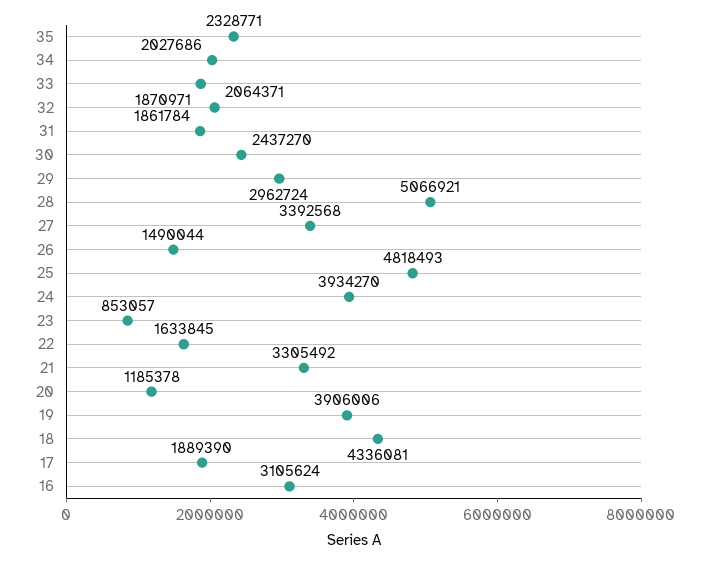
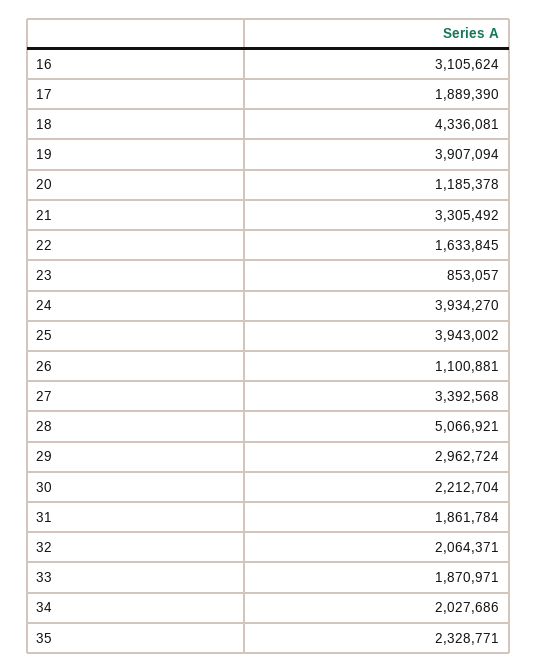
30: 2437270 -> 2212704
26: 1490044 -> 1100881
25: 4818493 -> 3943002
19: 3906006 -> 3907094

